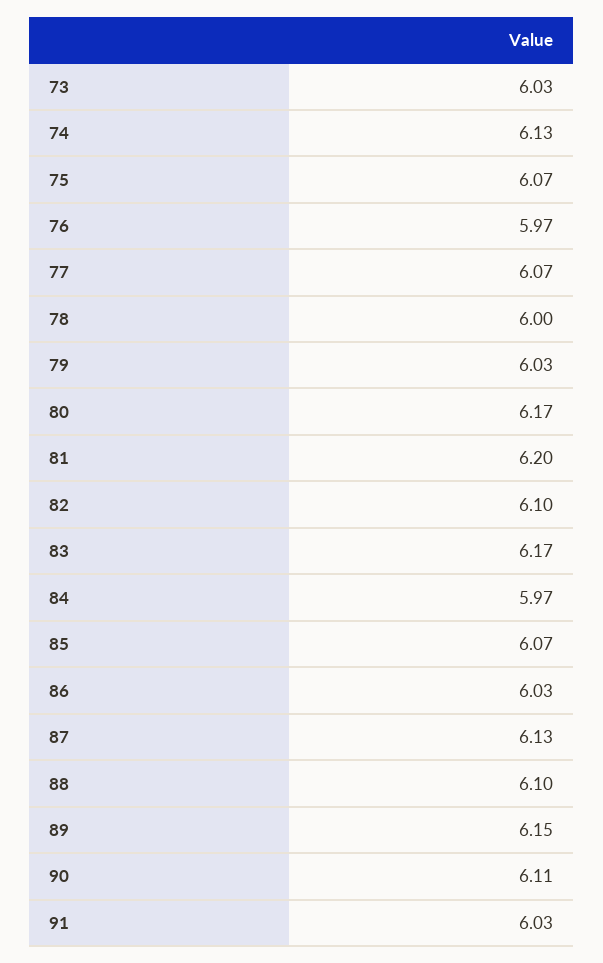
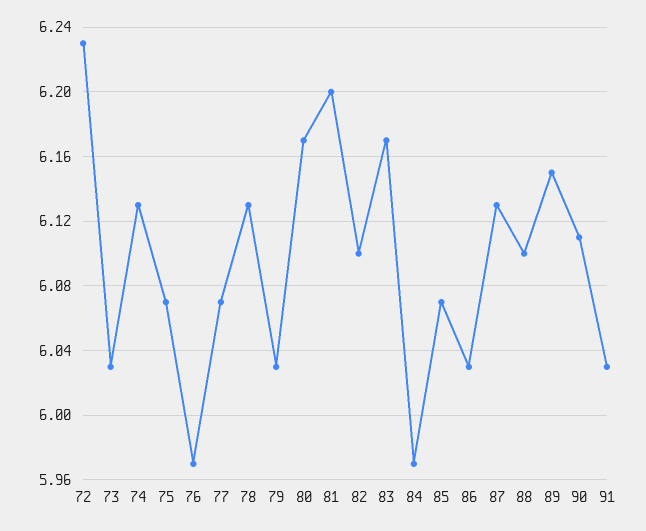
78: 6 -> 6.13
72: none -> 6.23

